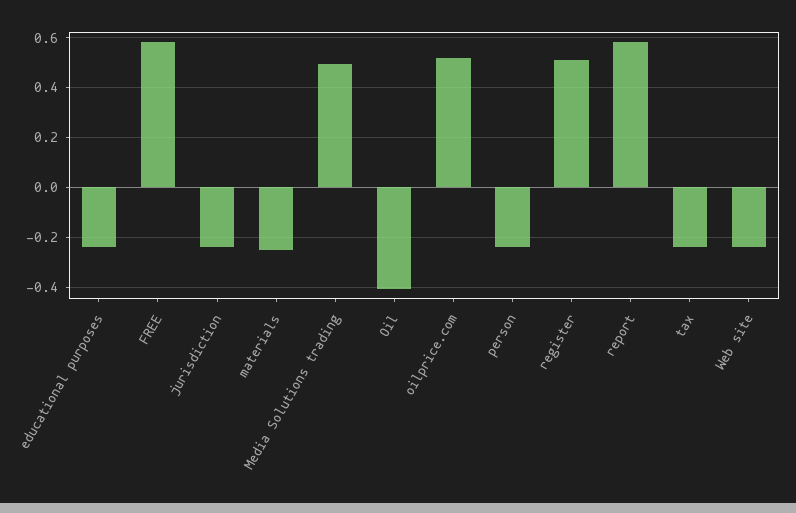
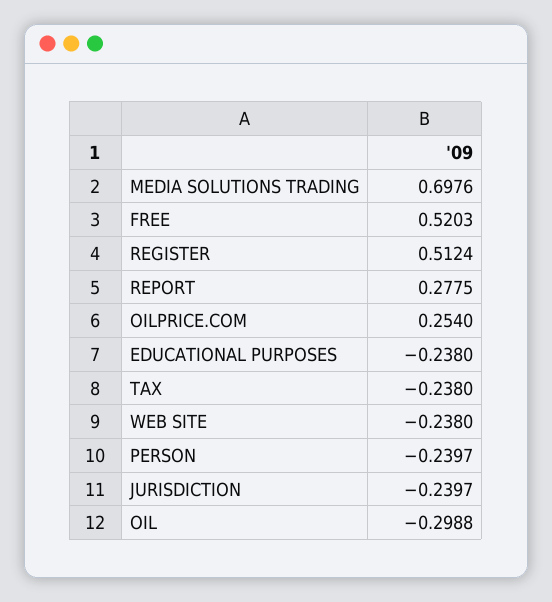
FREE: 0.575 -> 0.5203
materials: -0.25 -> none
Media Solutions trading: 0.5 -> 0.6976
Oil: -0.4 -> -0.2988
oilprice.com: 0.525 -> 0.254
report: 0.575 -> 0.2775

